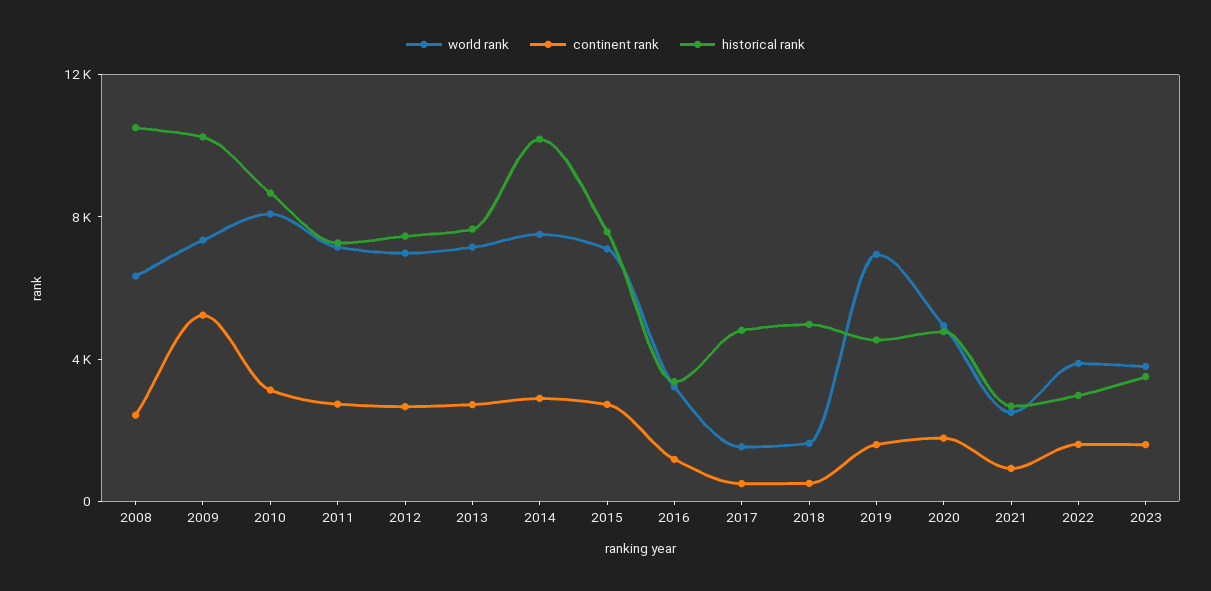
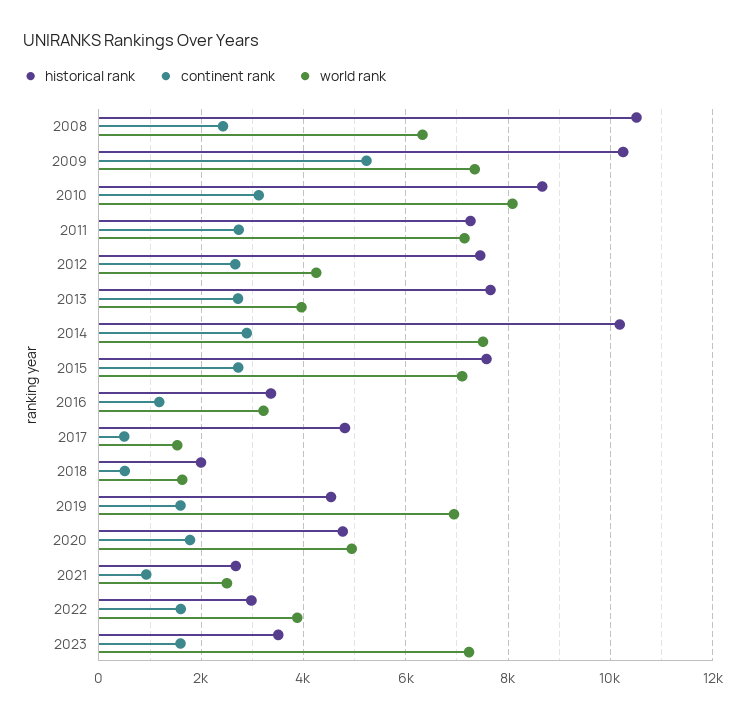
world rank, 2012: 7000 -> 4200
world rank, 2013: 7000 -> 4000
historical rank, 2018: 5000 -> 2000
world rank, 2023: 4000 -> 7200

